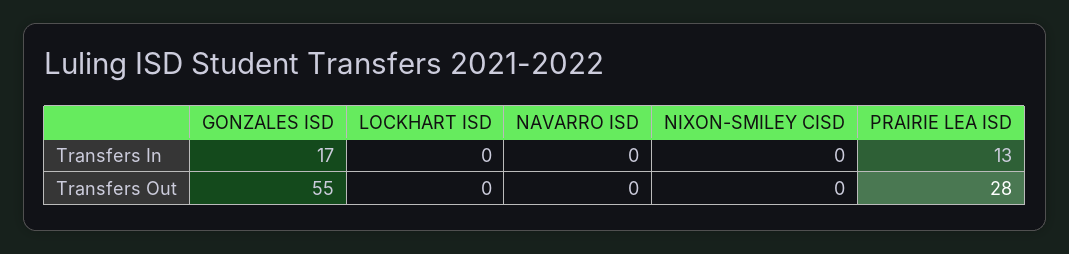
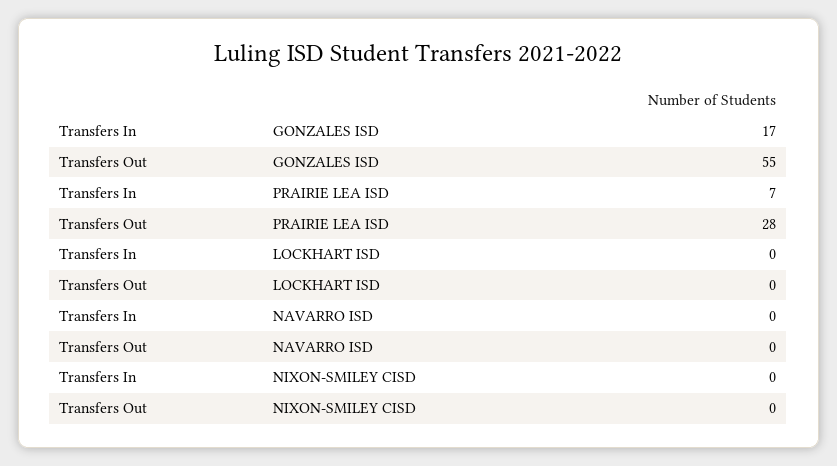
PRAIRIE LEA ISD, Transfers In: 13 -> 7

